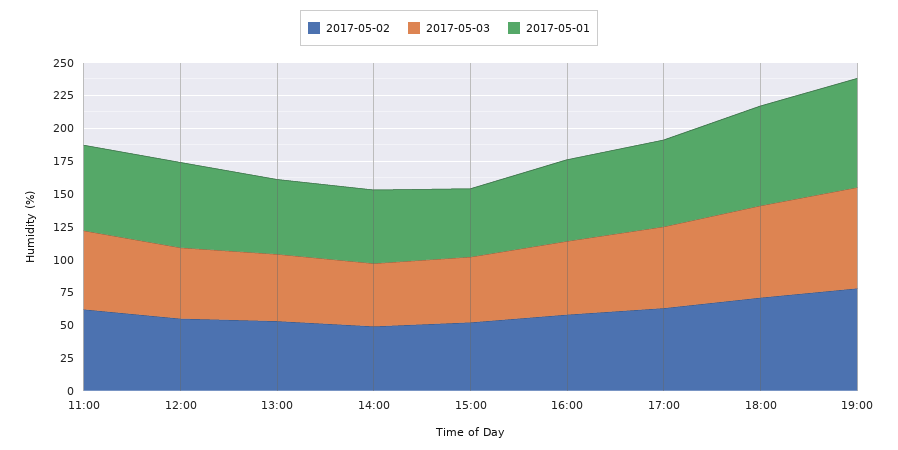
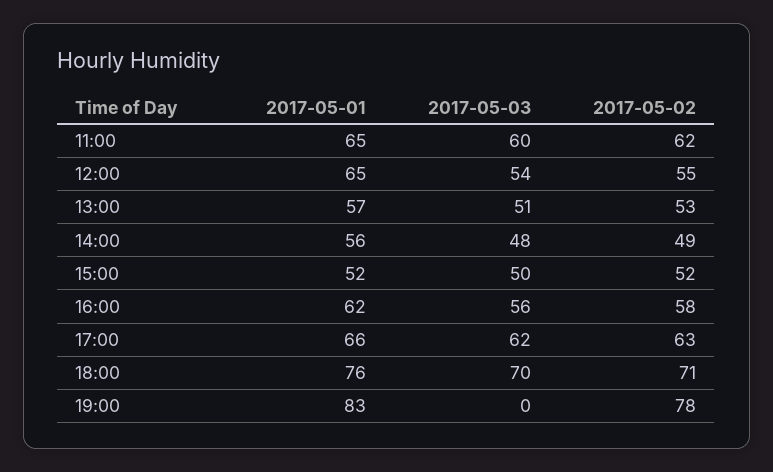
2017-05-03, 19:00: 75 -> 0

